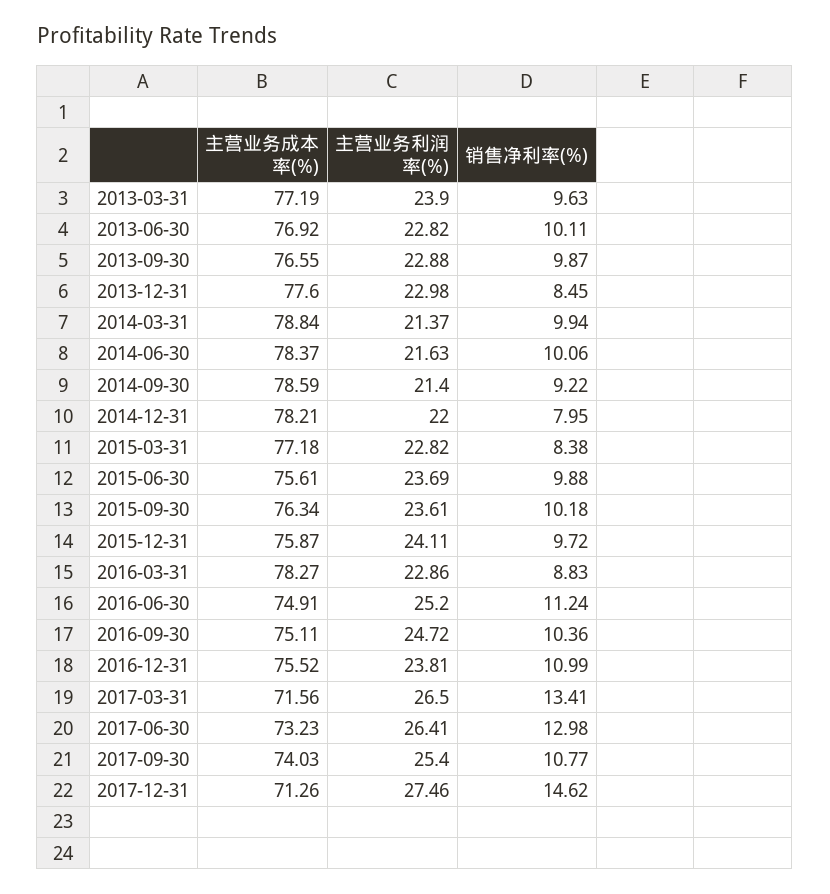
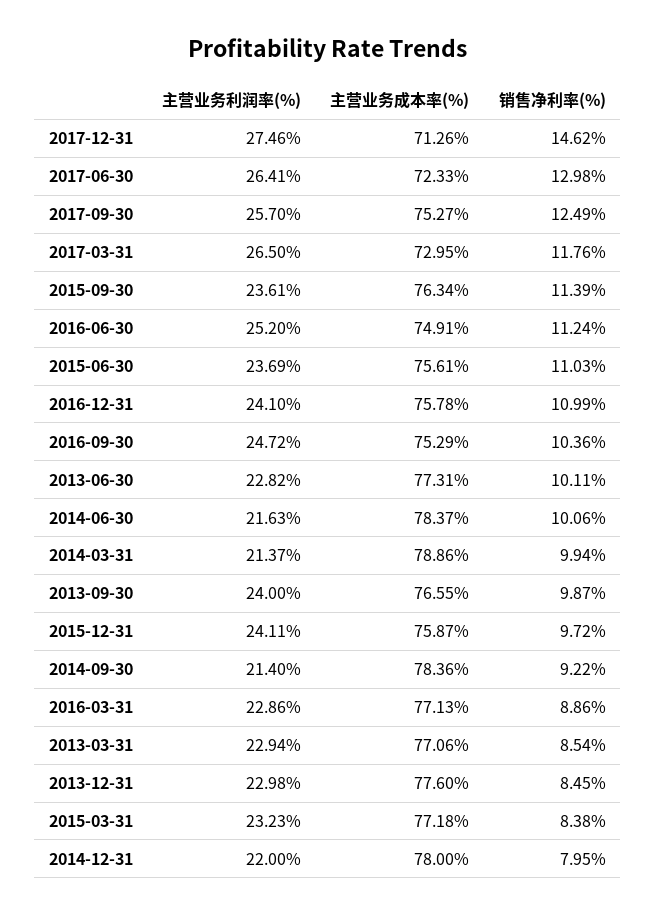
主营业务成本率(%), 2013-03-31: 77.19 -> 77.06
主营业务利润率(%), 2013-03-31: 23.9 -> 22.94
销售净利率(%), 2013-03-31: 9.63 -> 8.54
主营业务成本率(%), 2013-06-30: 76.92 -> 77.31
主营业务利润率(%), 2013-09-30: 22.88 -> 24
主营业务成本率(%), 2014-03-31: 78.84 -> 78.86
主营业务成本率(%), 2014-09-30: 78.59 -> 78.36
主营业务成本率(%), 2014-12-31: 78.21 -> 78
主营业务利润率(%), 2015-03-31: 22.82 -> 23.23
销售净利率(%), 2015-06-30: 9.88 -> 11.03
销售净利率(%), 2015-09-30: 10.18 -> 11.39
主营业务成本率(%), 2016-03-31: 78.27 -> 77.13
销售净利率(%), 2016-03-31: 8.83 -> 8.86
主营业务成本率(%), 2016-09-30: 75.11 -> 75.29
主营业务成本率(%), 2016-12-31: 75.52 -> 75.78
主营业务利润率(%), 2016-12-31: 23.81 -> 24.1
主营业务成本率(%), 2017-03-31: 71.56 -> 72.95
销售净利率(%), 2017-03-31: 13.41 -> 11.76
主营业务成本率(%), 2017-06-30: 73.23 -> 72.33
主营业务成本率(%), 2017-09-30: 74.03 -> 75.27
主营业务利润率(%), 2017-09-30: 25.4 -> 25.7
销售净利率(%), 2017-09-30: 10.77 -> 12.49

